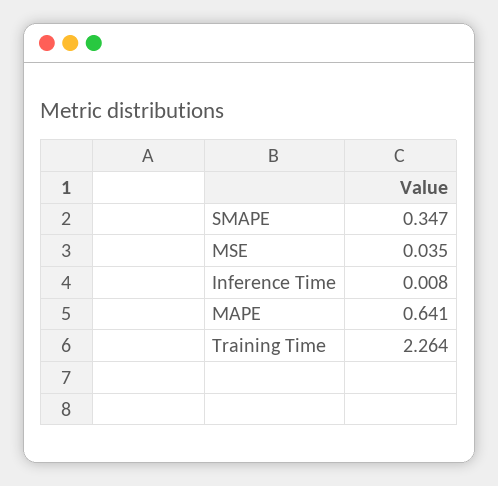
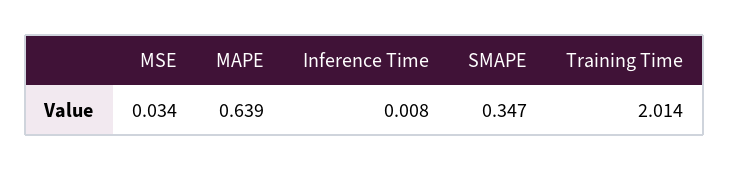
MSE: 0.035 -> 0.034
MAPE: 0.641 -> 0.639
Training Time: 2.264 -> 2.014

